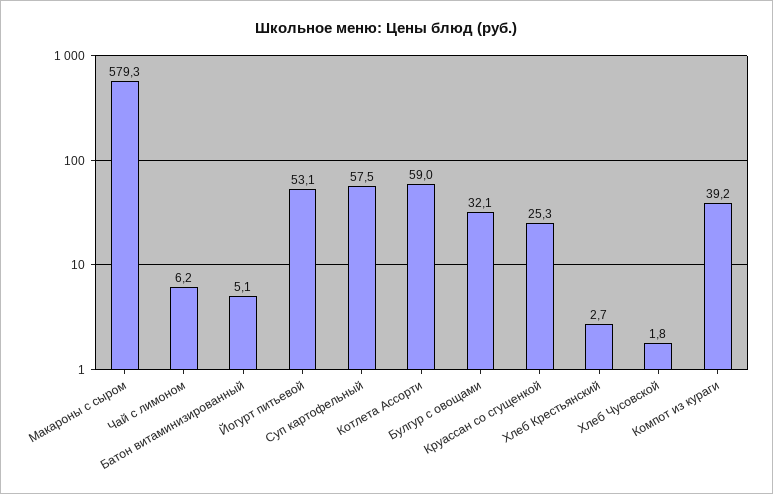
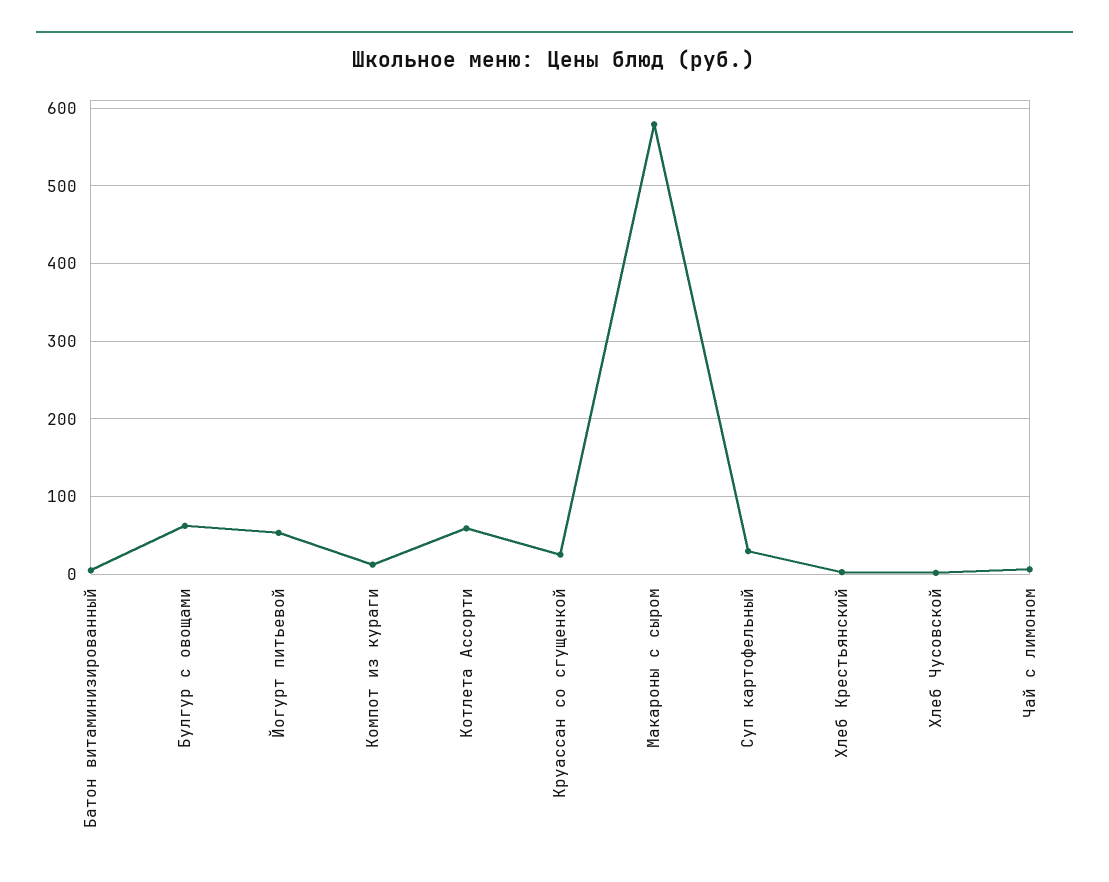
Суп картофельный: 57.5 -> 30
Булгур с овощами: 32.1 -> 60
Компот из кураги: 39.2 -> 10

